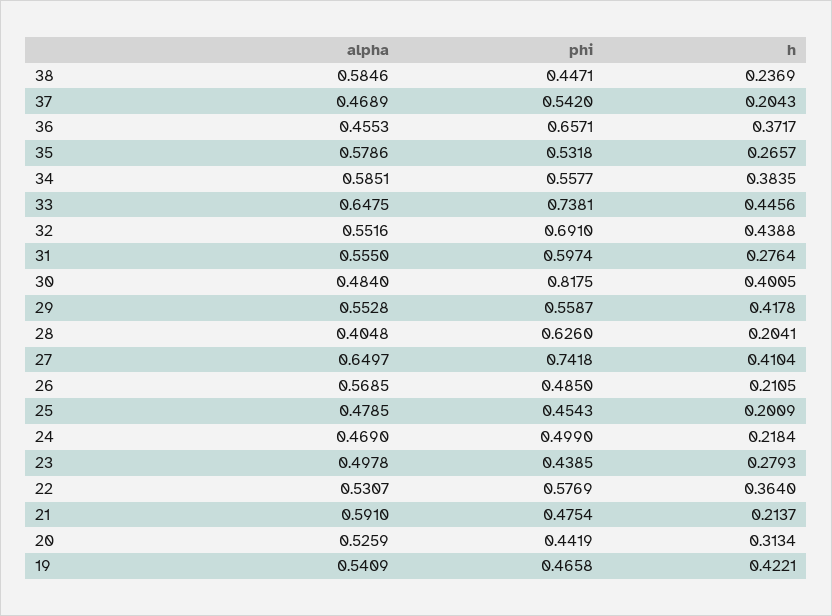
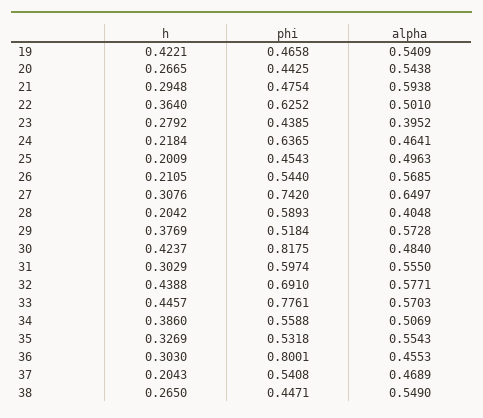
alpha, 38: 0.5846 -> 0.549
h, 38: 0.2369 -> 0.265
phi, 37: 0.542 -> 0.5408
phi, 36: 0.6571 -> 0.8001
h, 36: 0.3717 -> 0.303
alpha, 35: 0.5786 -> 0.5543
h, 35: 0.2657 -> 0.3269
alpha, 34: 0.5851 -> 0.5069
phi, 34: 0.5577 -> 0.5588
h, 34: 0.3835 -> 0.386
alpha, 33: 0.6475 -> 0.5703
phi, 33: 0.7381 -> 0.7761
h, 33: 0.4456 -> 0.4457
alpha, 32: 0.5516 -> 0.5771
h, 31: 0.2764 -> 0.3029
h, 30: 0.4005 -> 0.4237
alpha, 29: 0.5528 -> 0.5728
phi, 29: 0.5587 -> 0.5184
h, 29: 0.4178 -> 0.3769
phi, 28: 0.626 -> 0.5893
h, 28: 0.2041 -> 0.2042
phi, 27: 0.7418 -> 0.742
h, 27: 0.4104 -> 0.3076
phi, 26: 0.485 -> 0.544
alpha, 25: 0.4785 -> 0.4963
alpha, 24: 0.469 -> 0.4641
phi, 24: 0.499 -> 0.6365
alpha, 23: 0.4978 -> 0.3952
h, 23: 0.2793 -> 0.2792
alpha, 22: 0.5307 -> 0.501
phi, 22: 0.5769 -> 0.6252
alpha, 21: 0.591 -> 0.5938
h, 21: 0.2137 -> 0.2948
alpha, 20: 0.5259 -> 0.5438
phi, 20: 0.4419 -> 0.4425
h, 20: 0.3134 -> 0.2665

